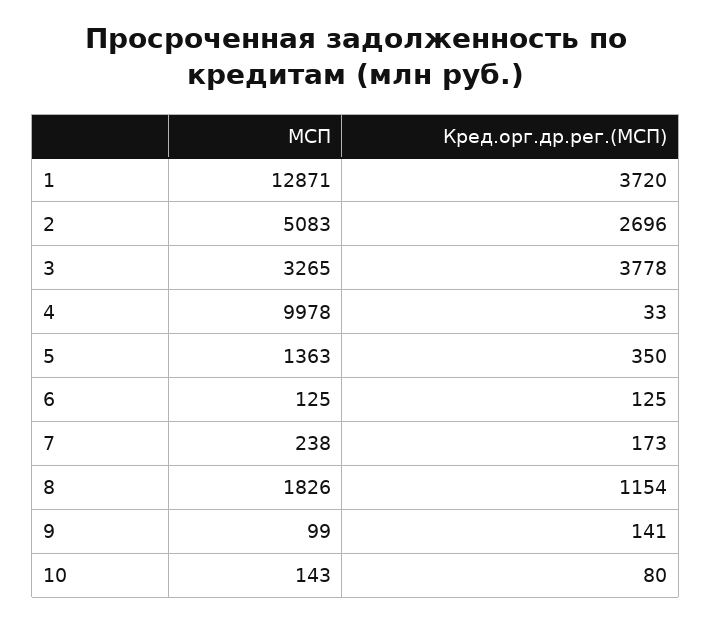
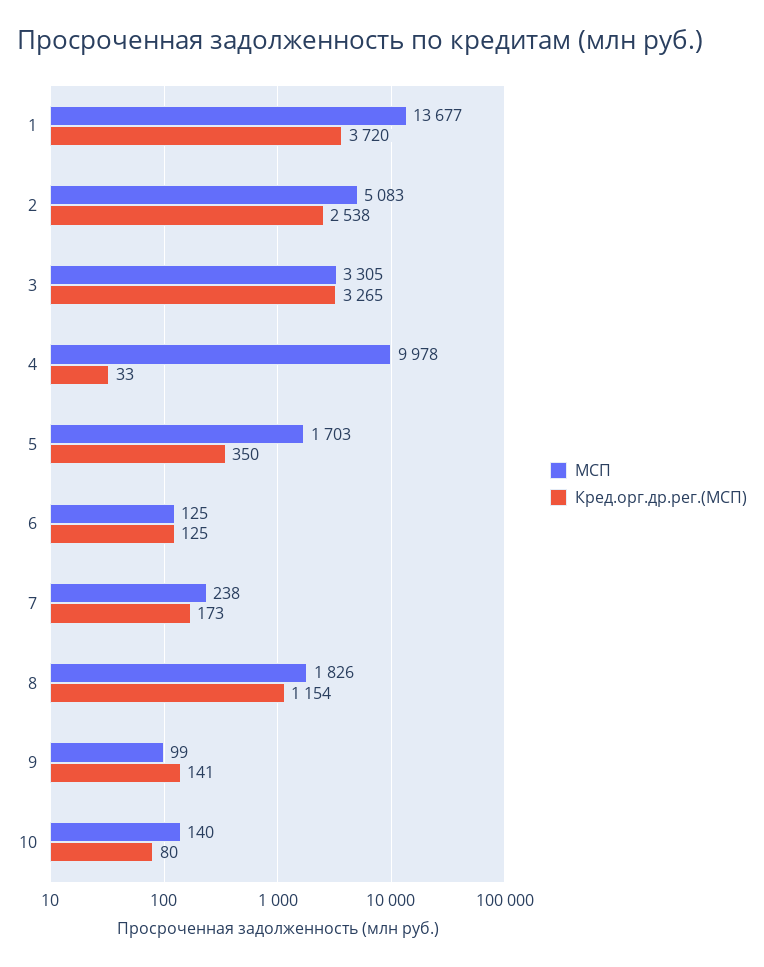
МСП, 1: 12871 -> 13677
Кред.орг.др.рег.(МСП), 2: 2696 -> 2538
МСП, 3: 3265 -> 3305
Кред.орг.др.рег.(МСП), 3: 3778 -> 3265
МСП, 5: 1363 -> 1703
МСП, 10: 143 -> 140

